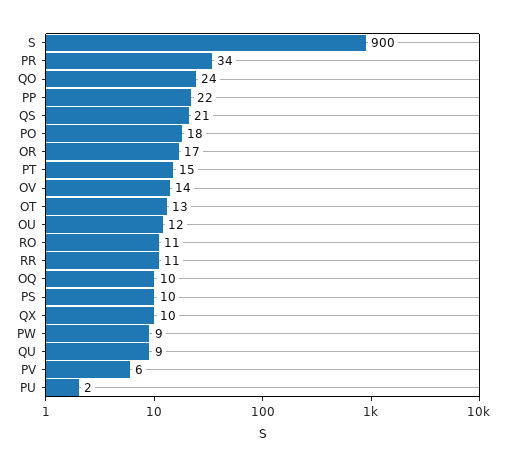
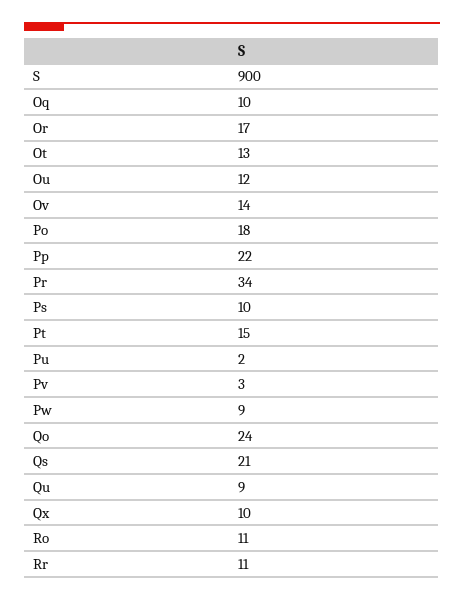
PV: 6 -> 3

